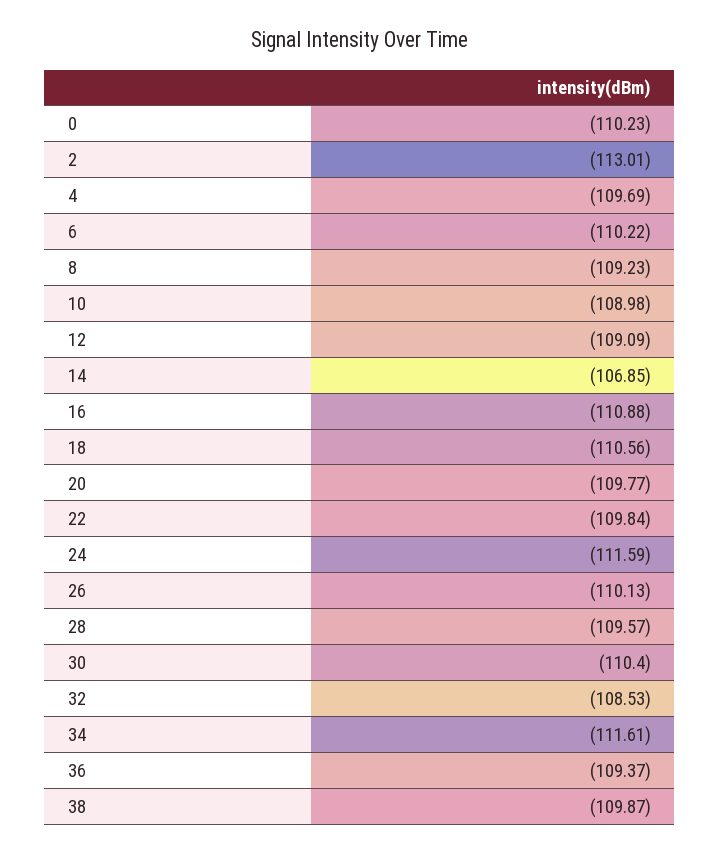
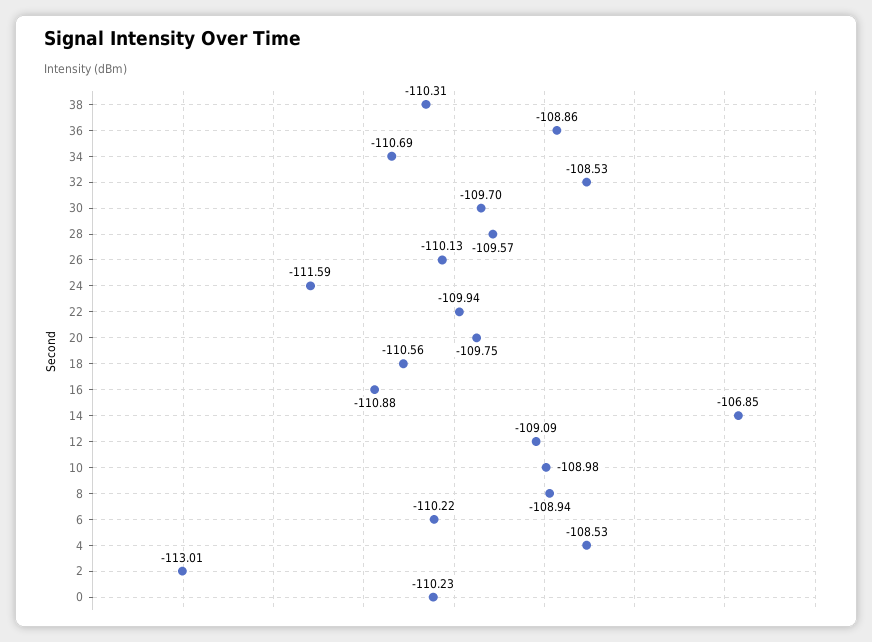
4: -109.69 -> -108.53
8: -109.23 -> -108.94
20: -109.77 -> -109.75
22: -109.84 -> -109.94
30: -110.4 -> -109.7
34: -111.61 -> -110.69
36: -109.37 -> -108.86
38: -109.87 -> -110.31

